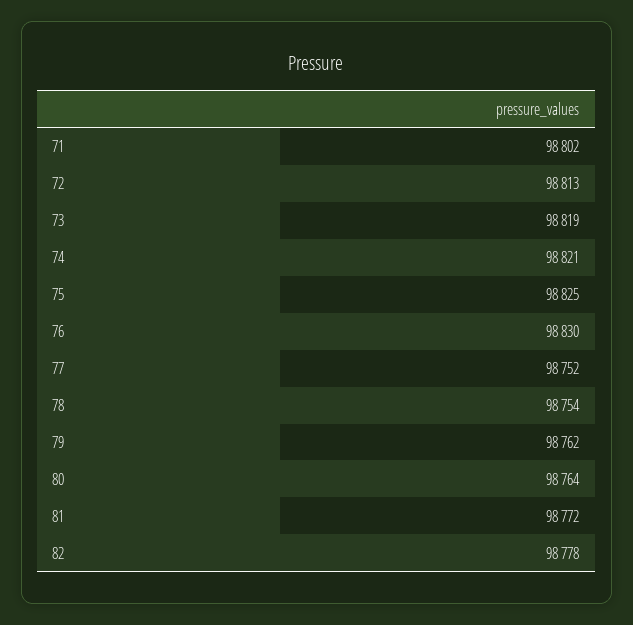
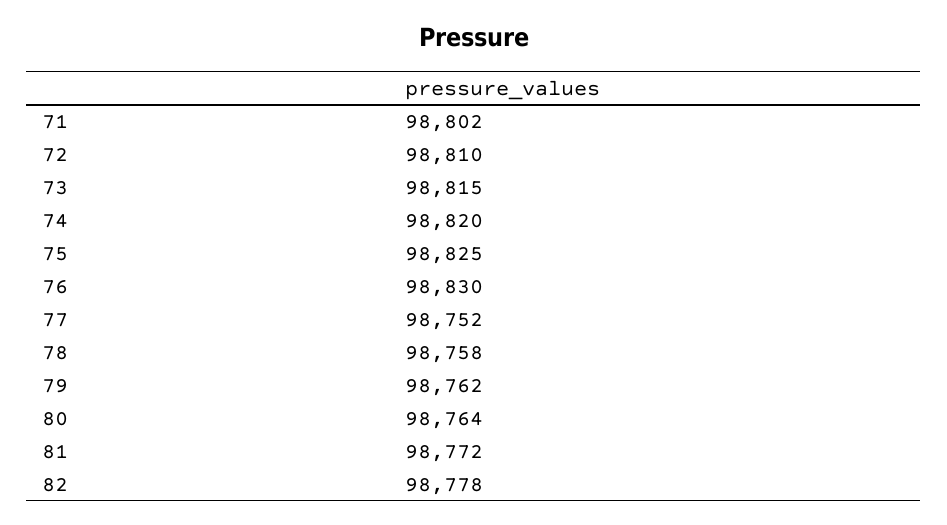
72: 98813 -> 98810
73: 98819 -> 98815
74: 98821 -> 98820
78: 98754 -> 98758

